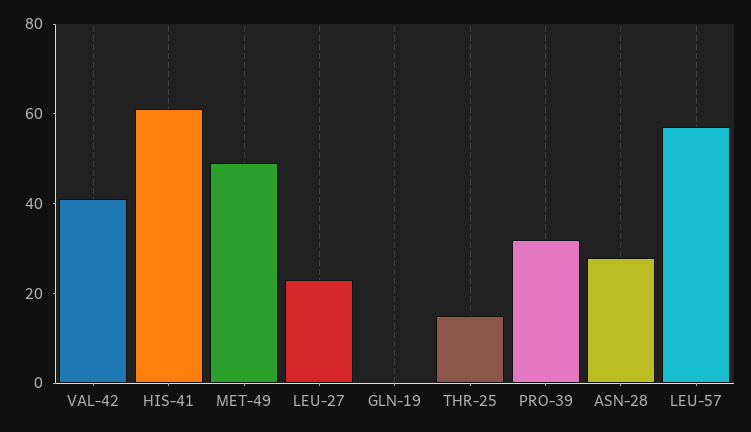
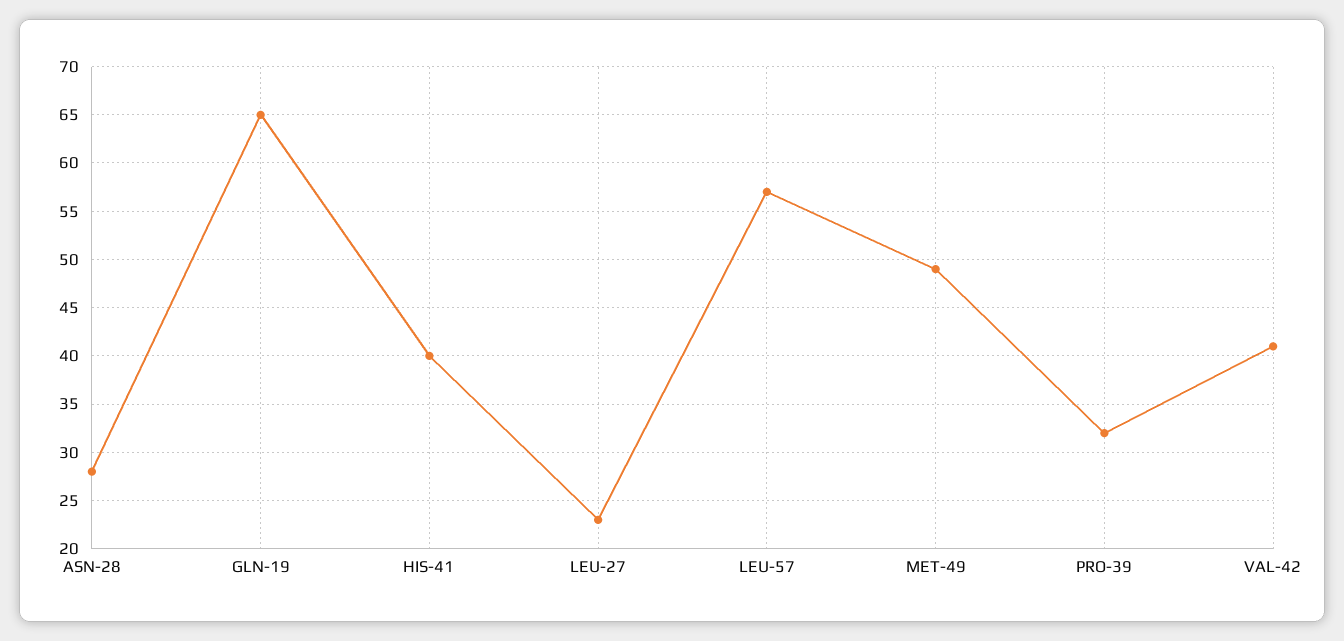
HIS-41: 60 -> 40
GLN-19: 0 -> 65
THR-25: 15 -> none

